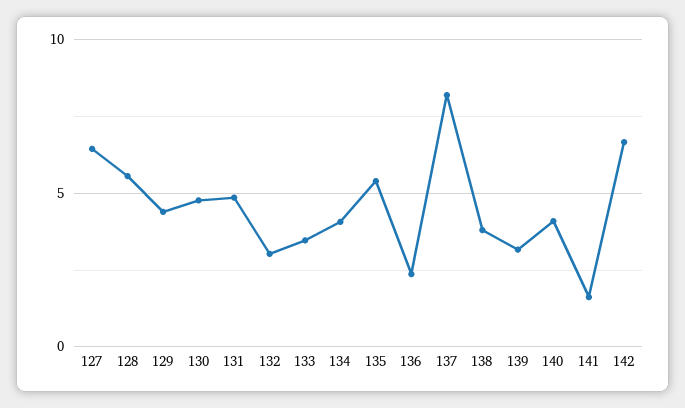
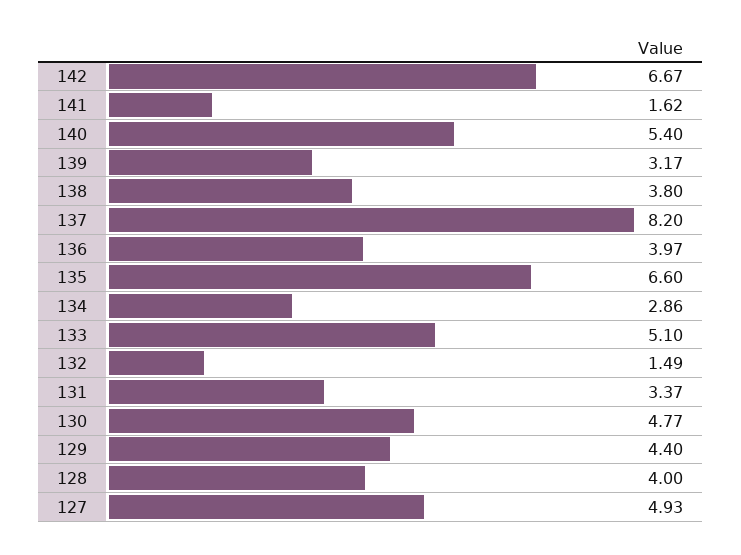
127: 6.5 -> 4.93
128: 5.5 -> 4
131: 5 -> 3.37
132: 3 -> 1.49
133: 3.5 -> 5.1
134: 4 -> 2.86
135: 5.5 -> 6.6
136: 2.5 -> 3.97
140: 4 -> 5.4

